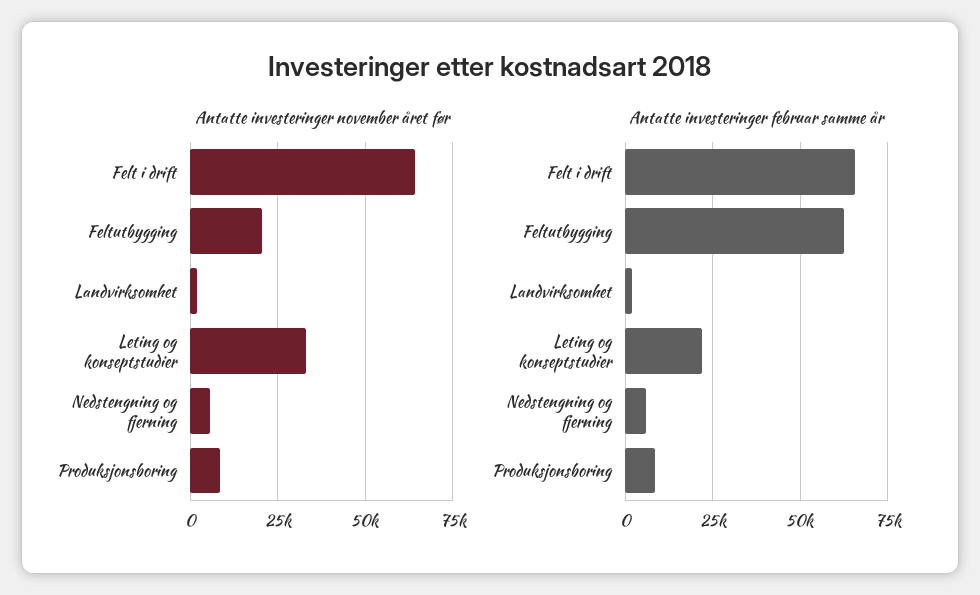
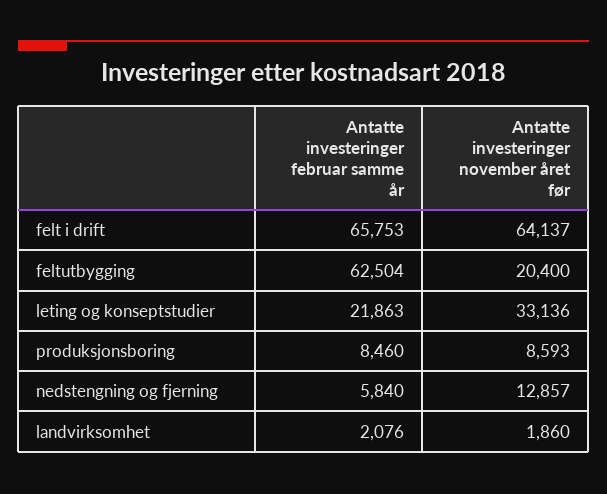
Antatte investeringer november året før, Nedstengning og fjerning: 5000 -> 12857

